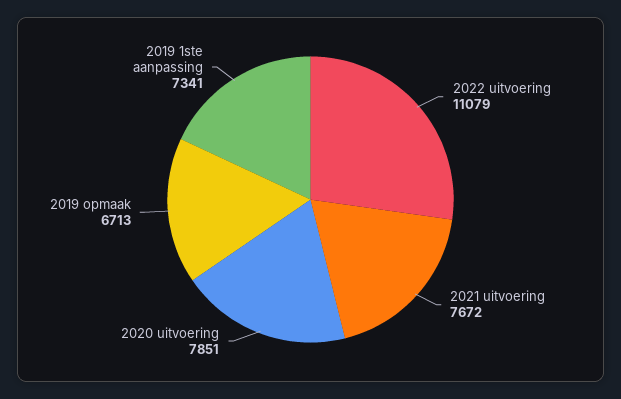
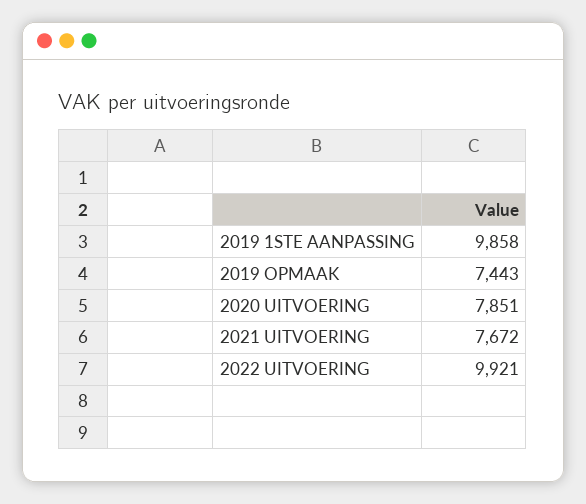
2022 uitvoering: 11079 -> 9921
2019 opmaak: 6713 -> 7443
2019 1ste aanpassing: 7341 -> 9858

